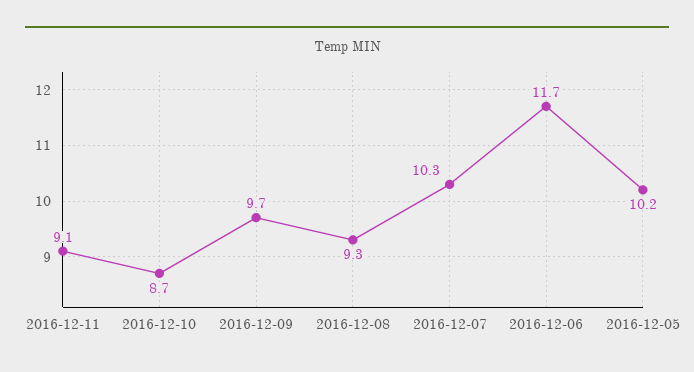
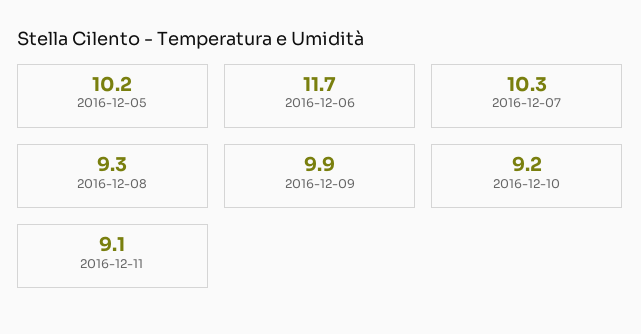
2016-12-10: 8.7 -> 9.2
2016-12-09: 9.7 -> 9.9

